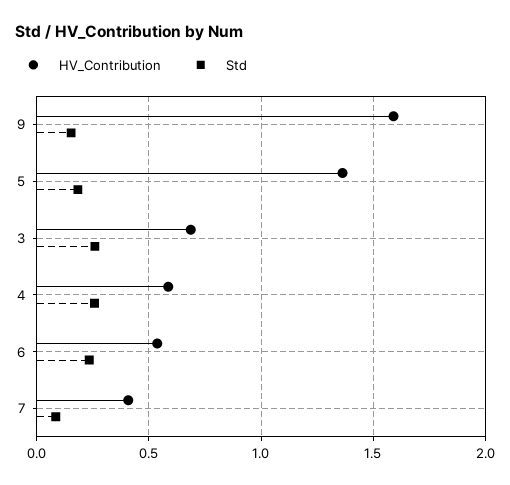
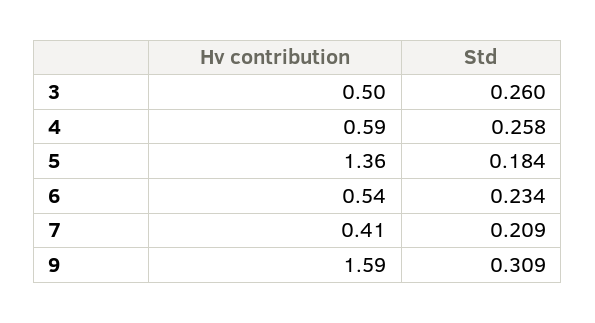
Std, 9: 0.15 -> 0.309
HV_Contribution, 3: 0.7 -> 0.5
Std, 7: 0.1 -> 0.209

